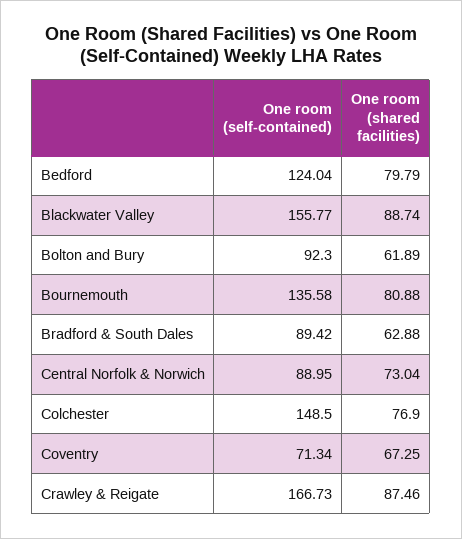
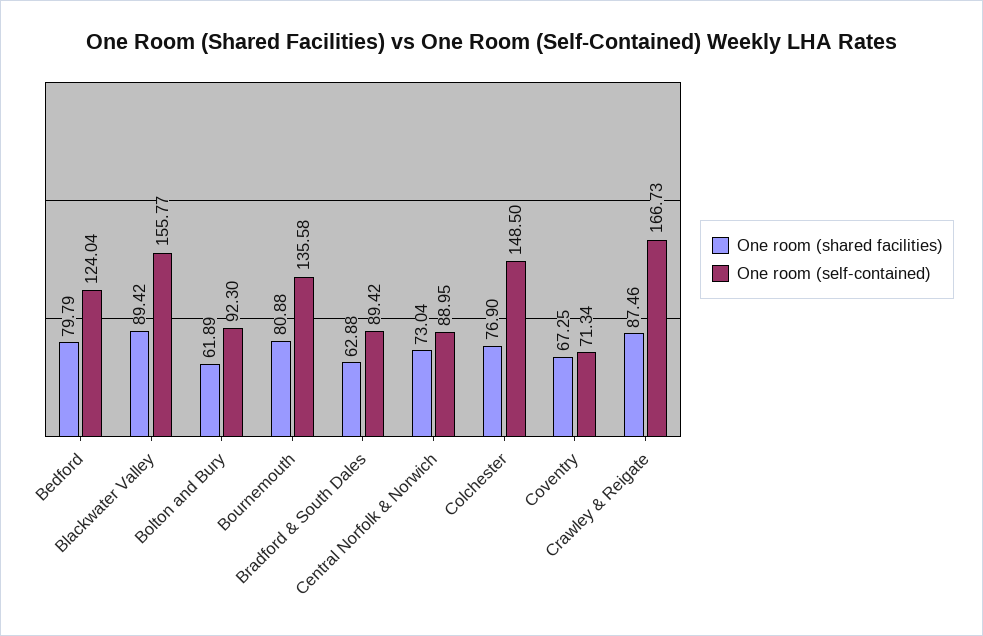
One room (shared facilities), Blackwater Valley: 88.74 -> 89.42

